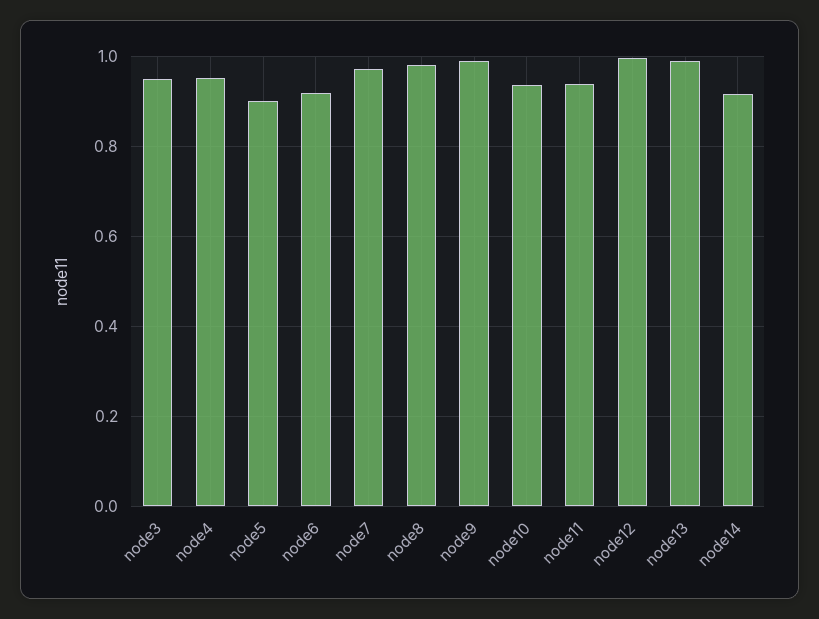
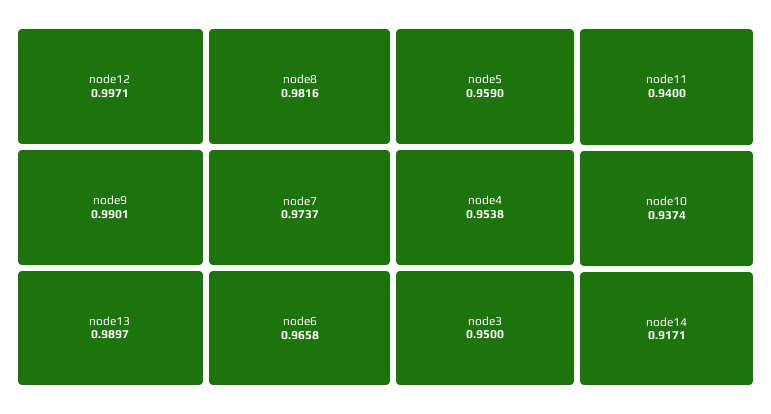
node5: 0.9 -> 0.959
node6: 0.92 -> 0.9658

